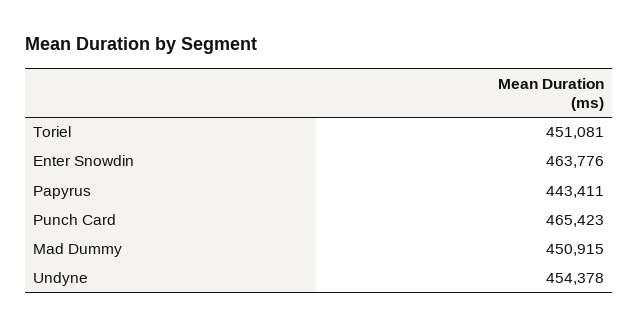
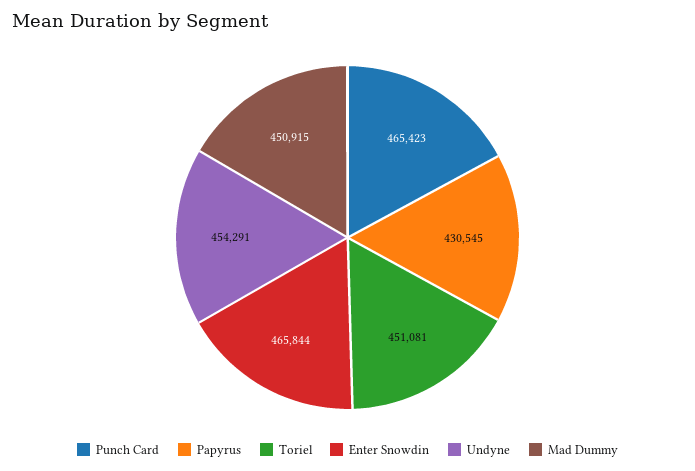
Enter Snowdin: 463776 -> 465844
Papyrus: 443411 -> 430545
Undyne: 454378 -> 454291

